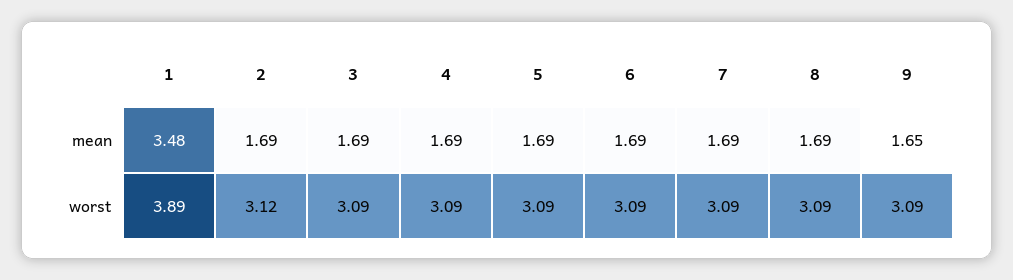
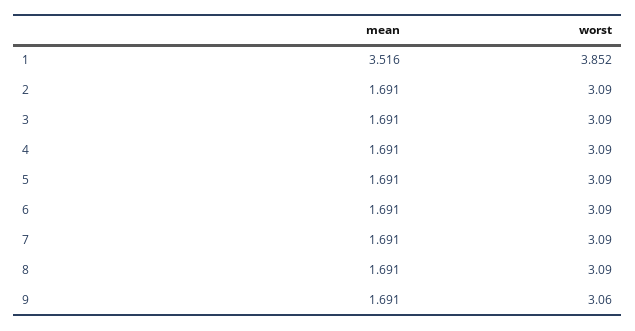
1, mean: 3.48 -> 3.516
9, mean: 1.65 -> 1.691
1, worst: 3.89 -> 3.852
2, worst: 3.12 -> 3.09
9, worst: 3.09 -> 3.06

